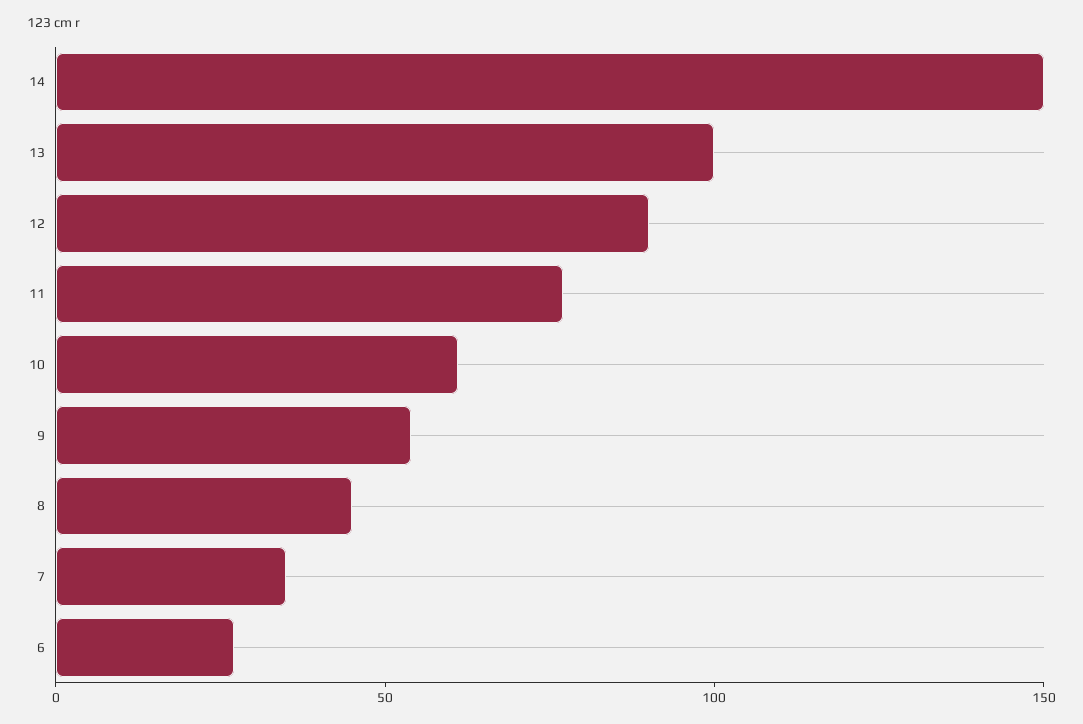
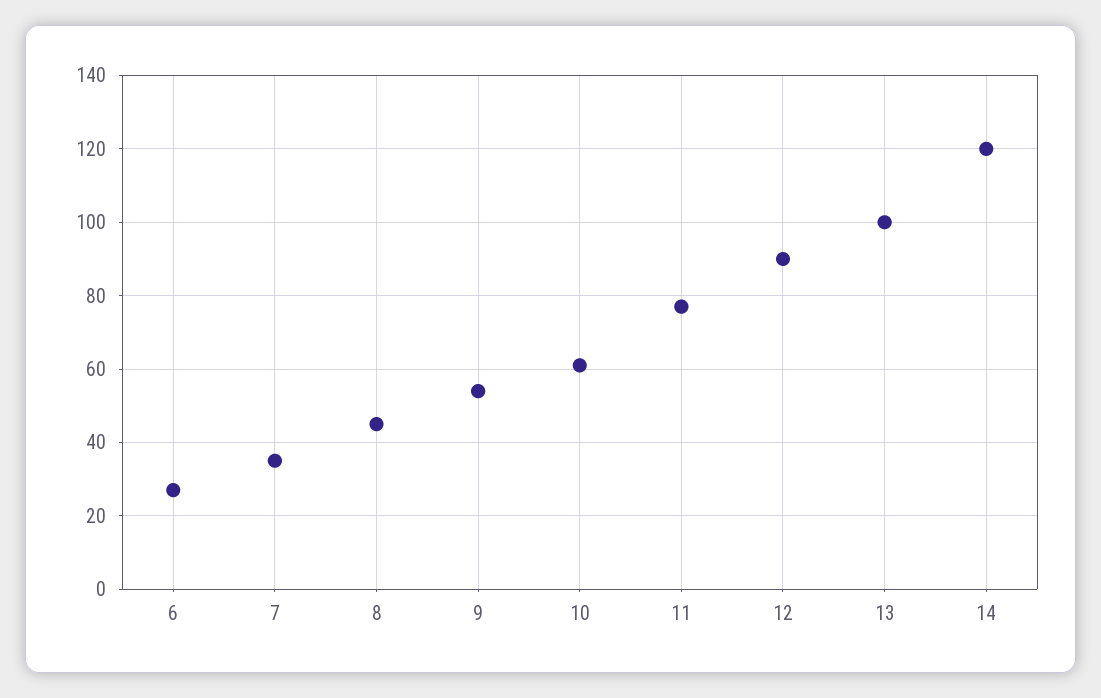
14: 150 -> 120

